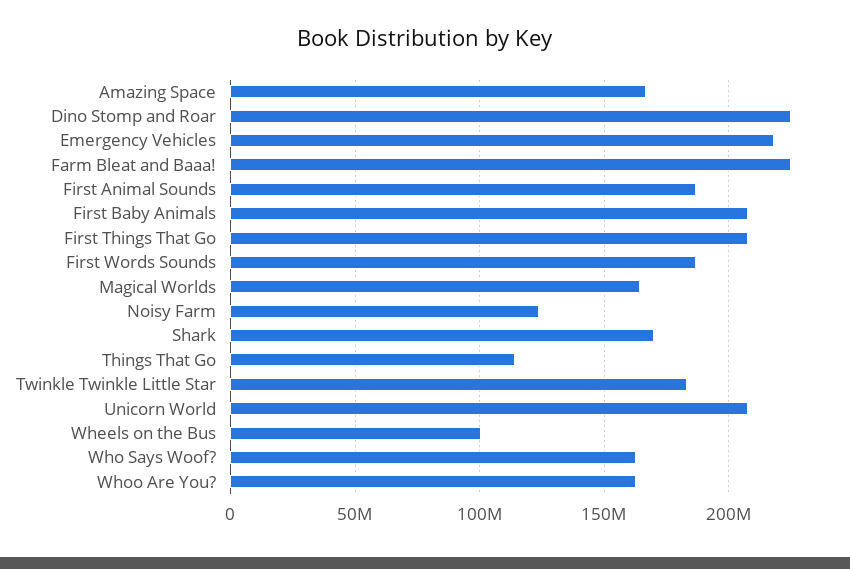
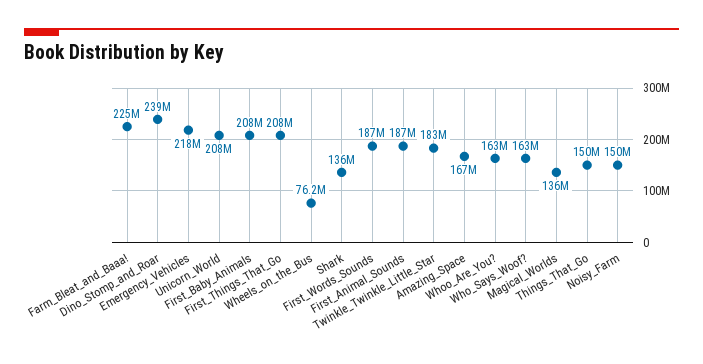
Dino Stomp and Roar: 225000000 -> 239000000
Magical Worlds: 165000000 -> 136000000
Noisy Farm: 125000000 -> 150000000
Shark: 170000000 -> 136000000
Things That Go: 115000000 -> 150000000
Wheels on the Bus: 100000000 -> 76200000

